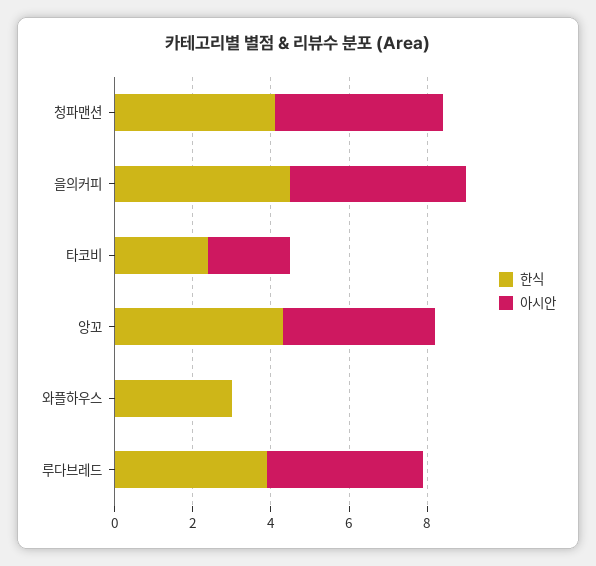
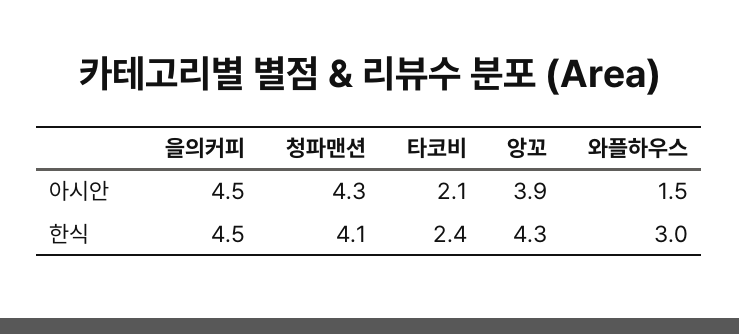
아시안, 와플하우스: 0 -> 1.5
한식, 루다브레드: 4 -> none
아시안, 루다브레드: 4 -> none

